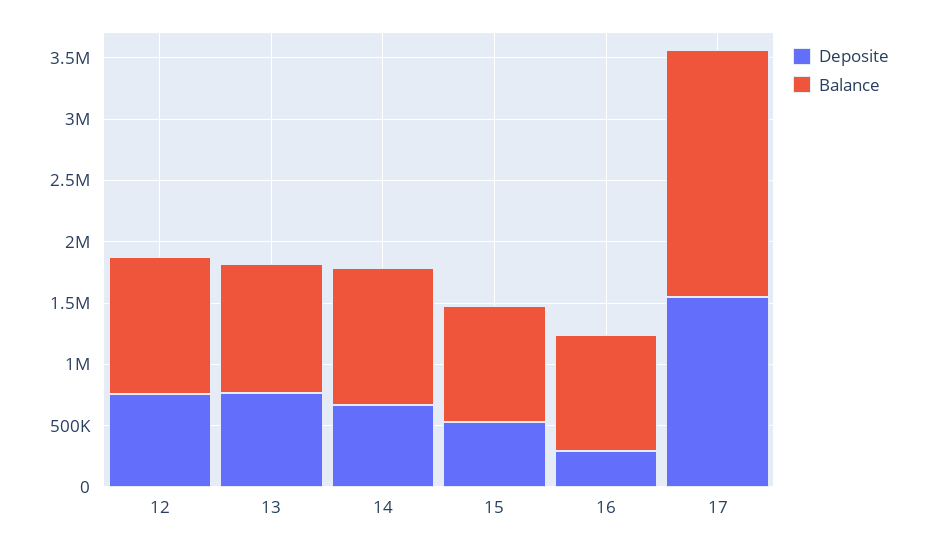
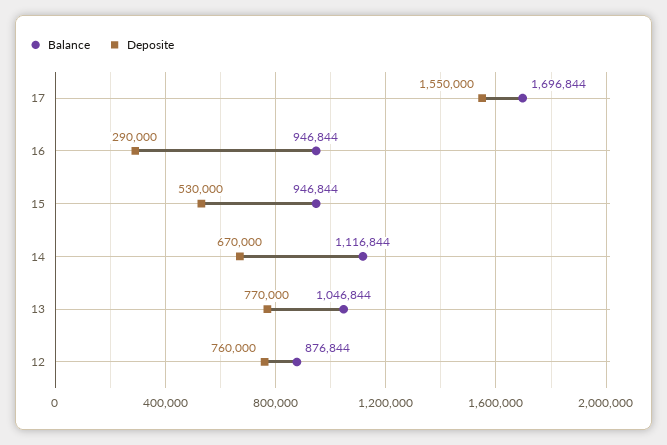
Balance, 12: 1100000 -> 876844
Balance, 17: 2000000 -> 1696844

